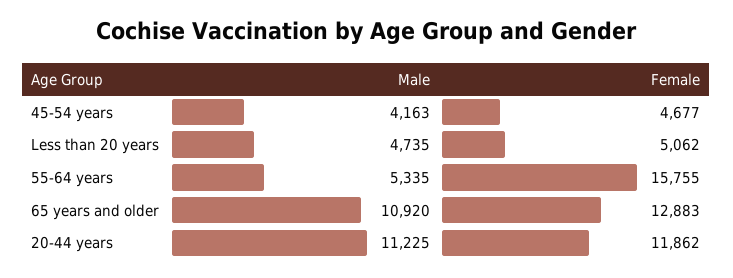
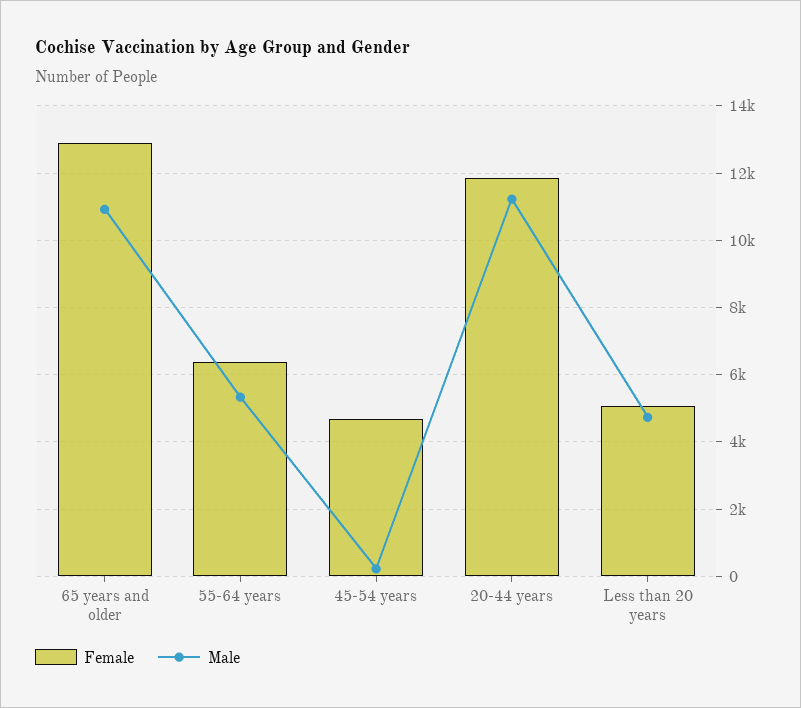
Male, 45-54 years: 4163 -> 200
Female, 55-64 years: 15755 -> 6400

